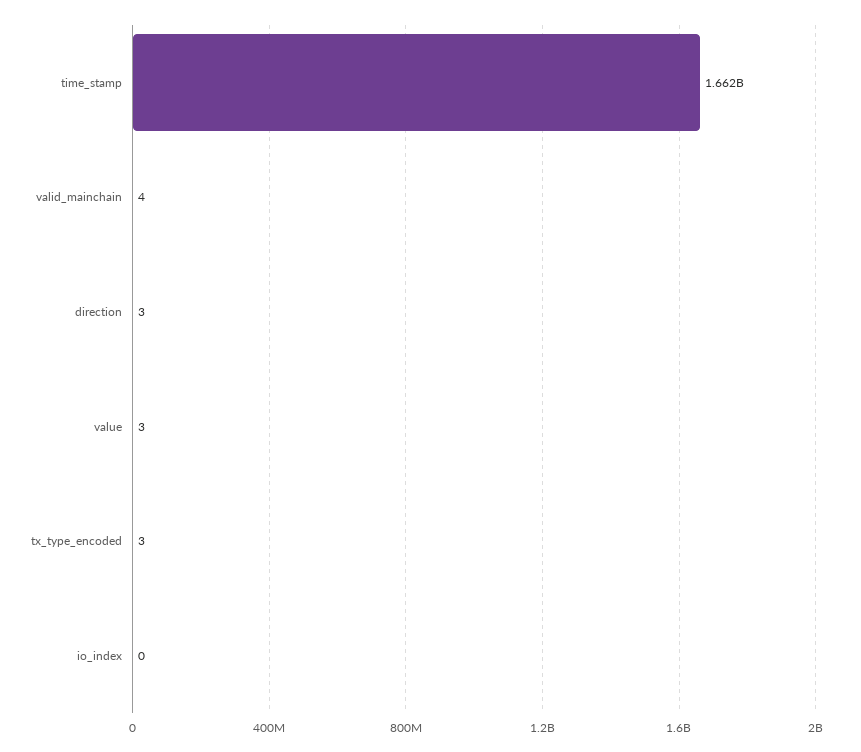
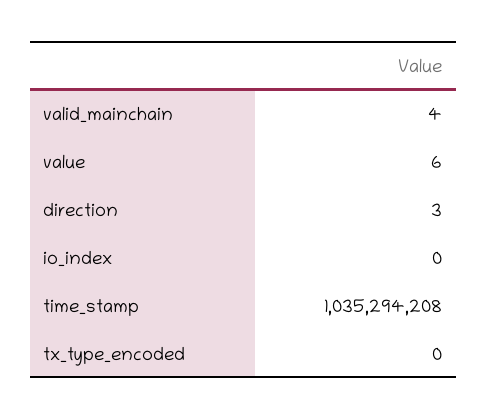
time_stamp: 1662000000 -> 1035294208
value: 3 -> 6
tx_type_encoded: 3 -> 0

